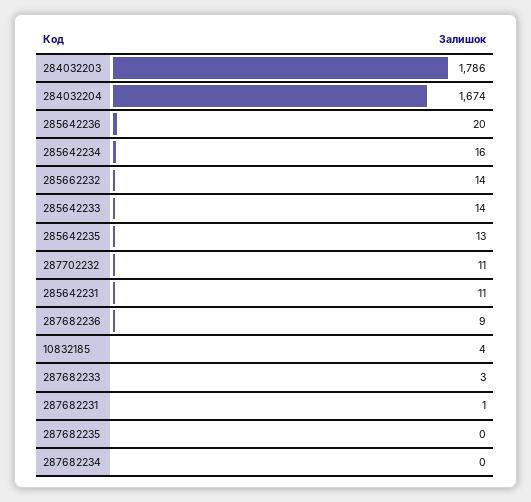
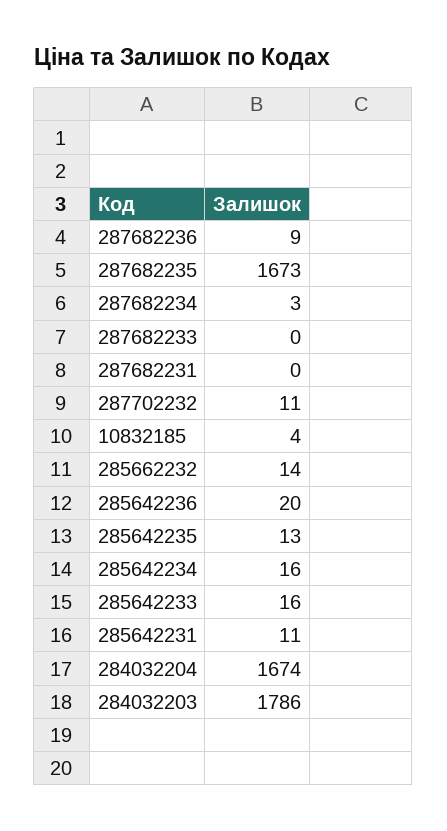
285642233: 14 -> 16
287682233: 3 -> 0
287682231: 1 -> 0
287682235: 0 -> 1673
287682234: 0 -> 3

